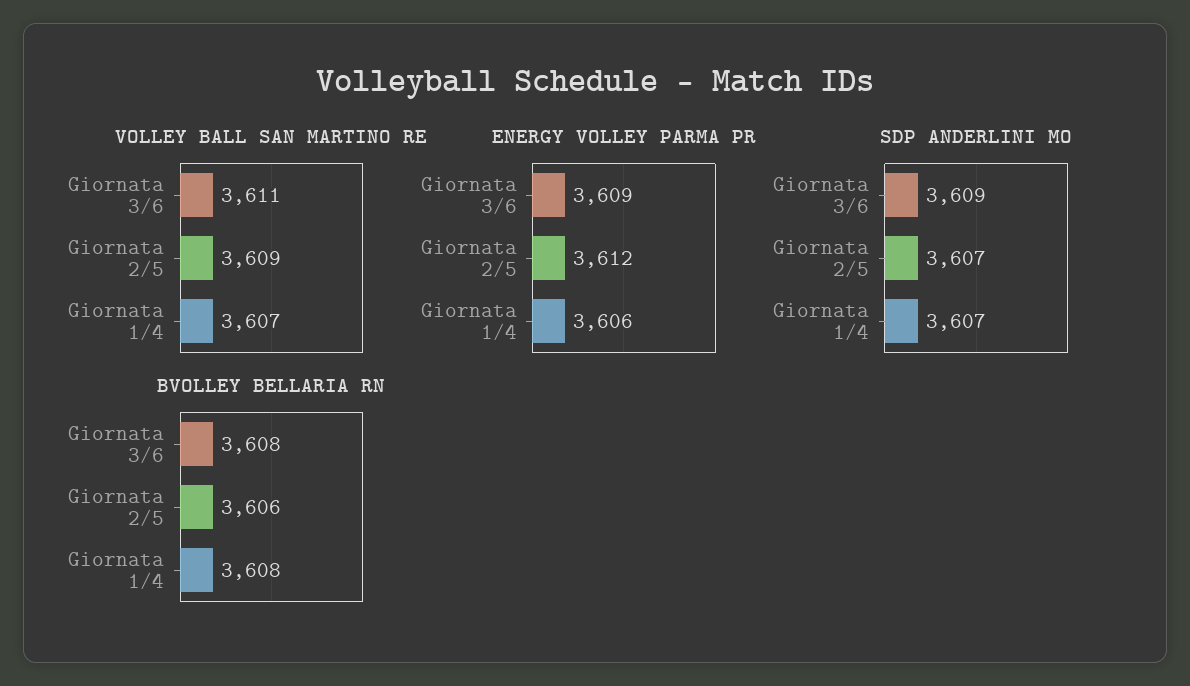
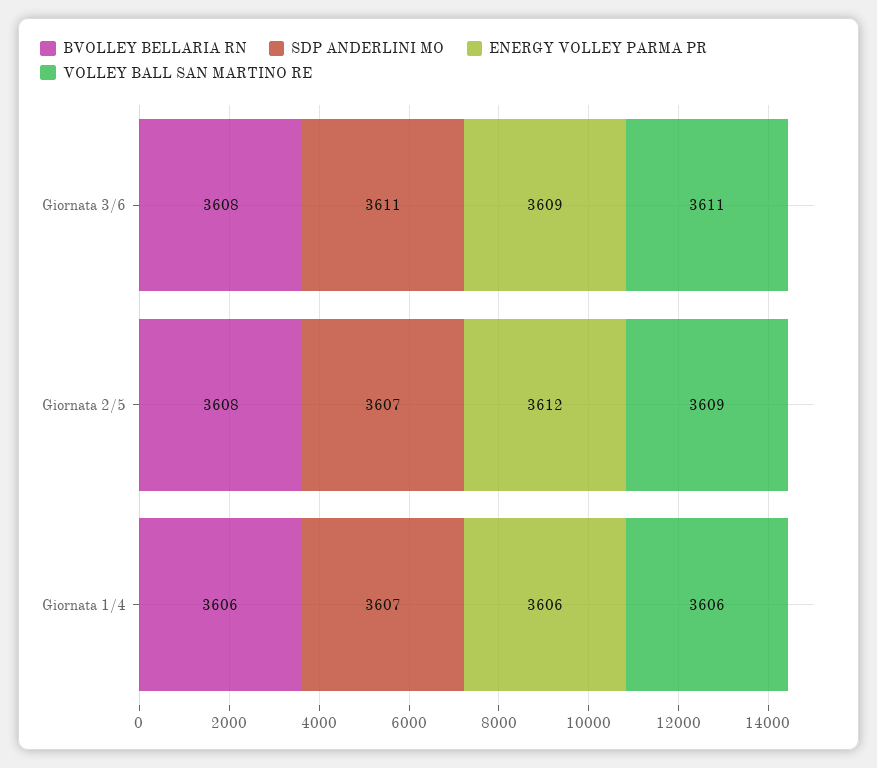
VOLLEY BALL SAN MARTINO RE, Giornata 1/4: 3607 -> 3606
SDP ANDERLINI MO, Giornata 3/6: 3609 -> 3611
BVOLLEY BELLARIA RN, Giornata 2/5: 3606 -> 3608
BVOLLEY BELLARIA RN, Giornata 1/4: 3608 -> 3606

